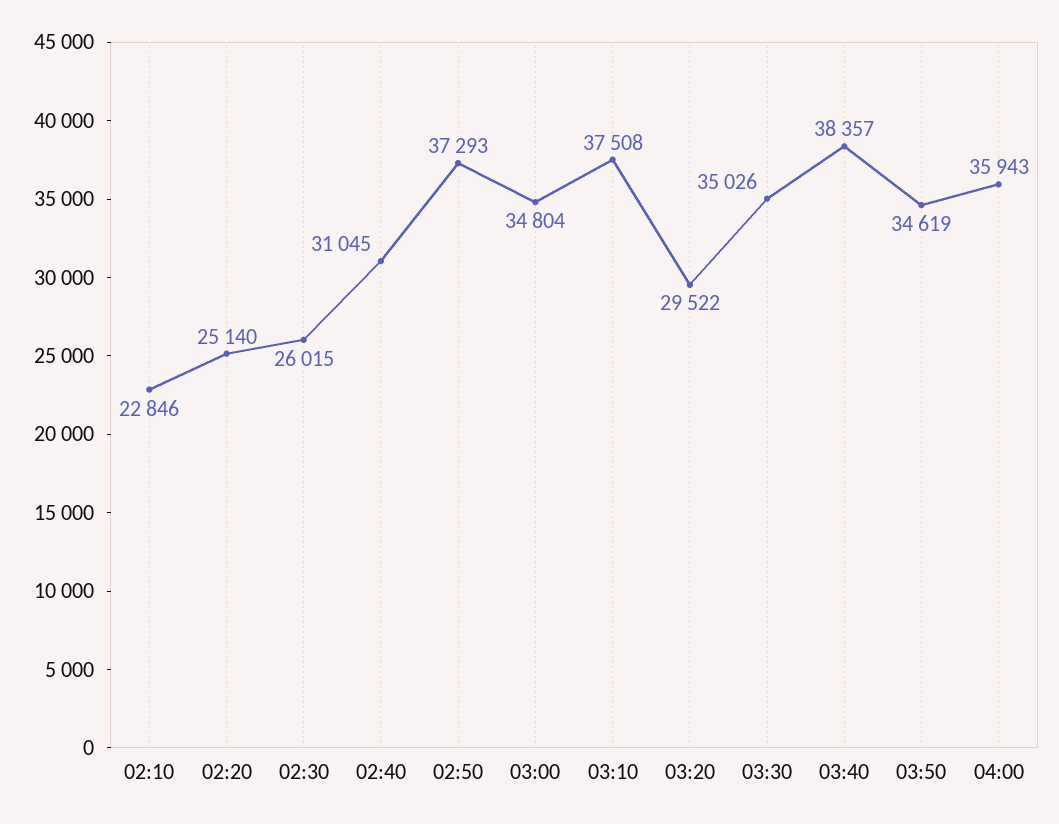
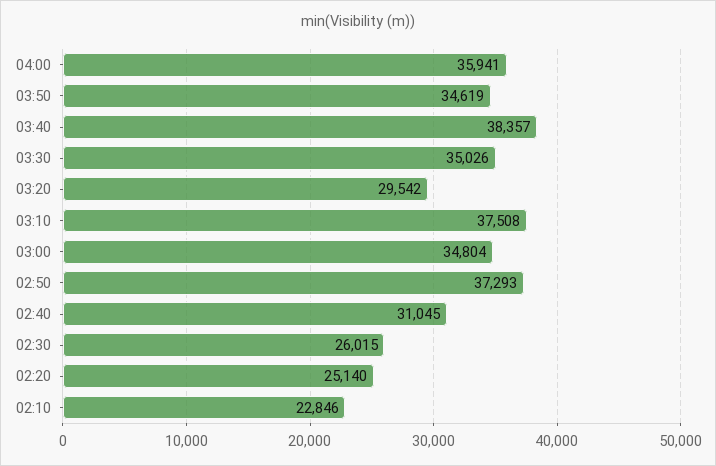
03:20: 29522 -> 29542
04:00: 35943 -> 35941

